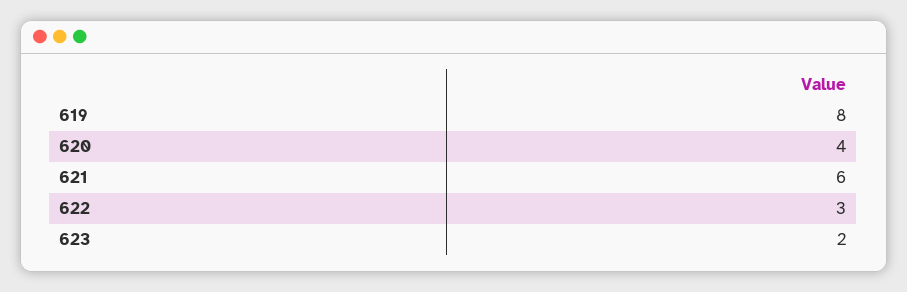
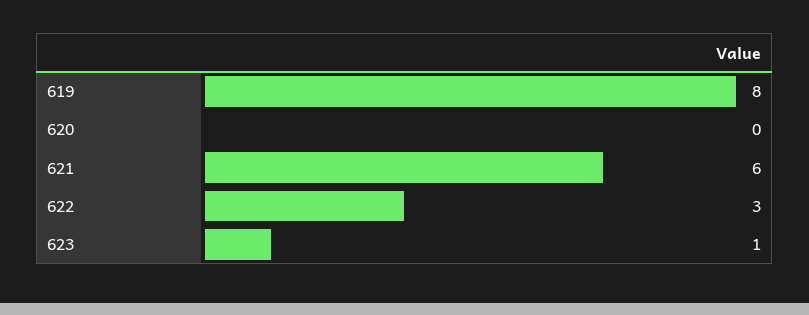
620: 4 -> 0
623: 2 -> 1

